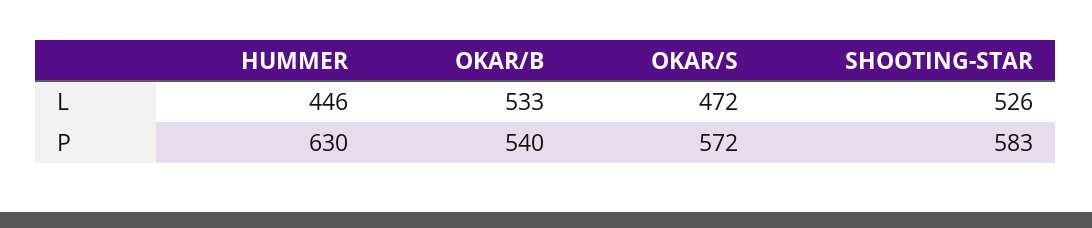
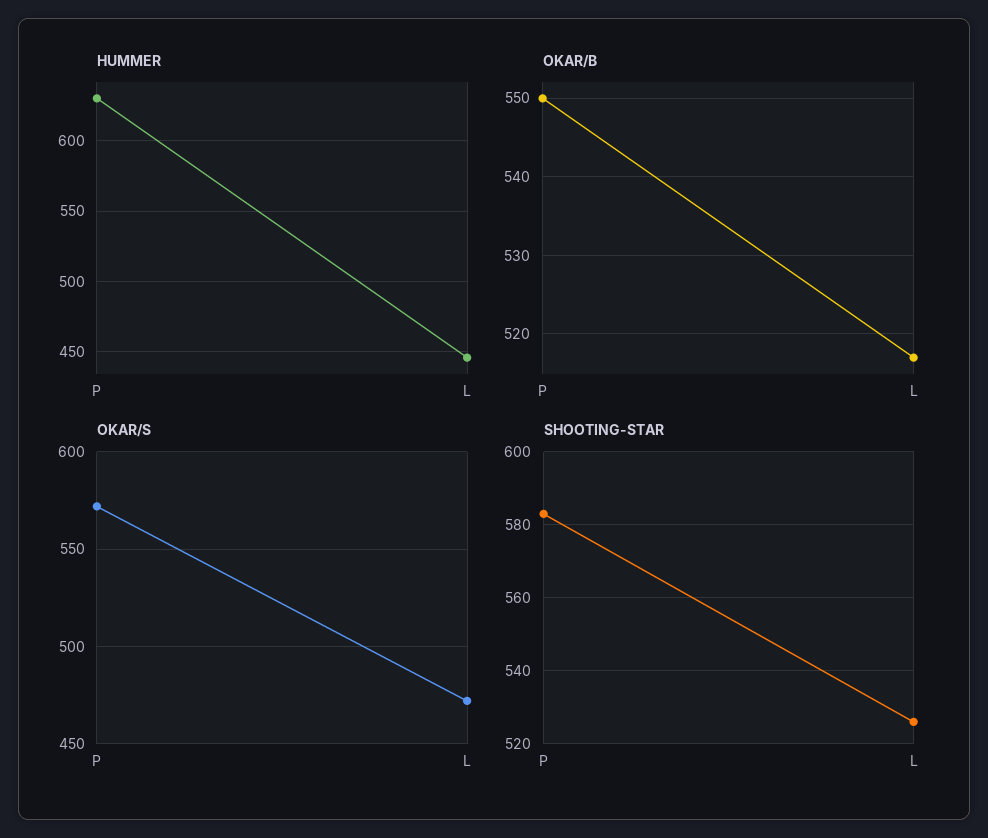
OKAR/B, L: 533 -> 517
OKAR/B, P: 540 -> 550

